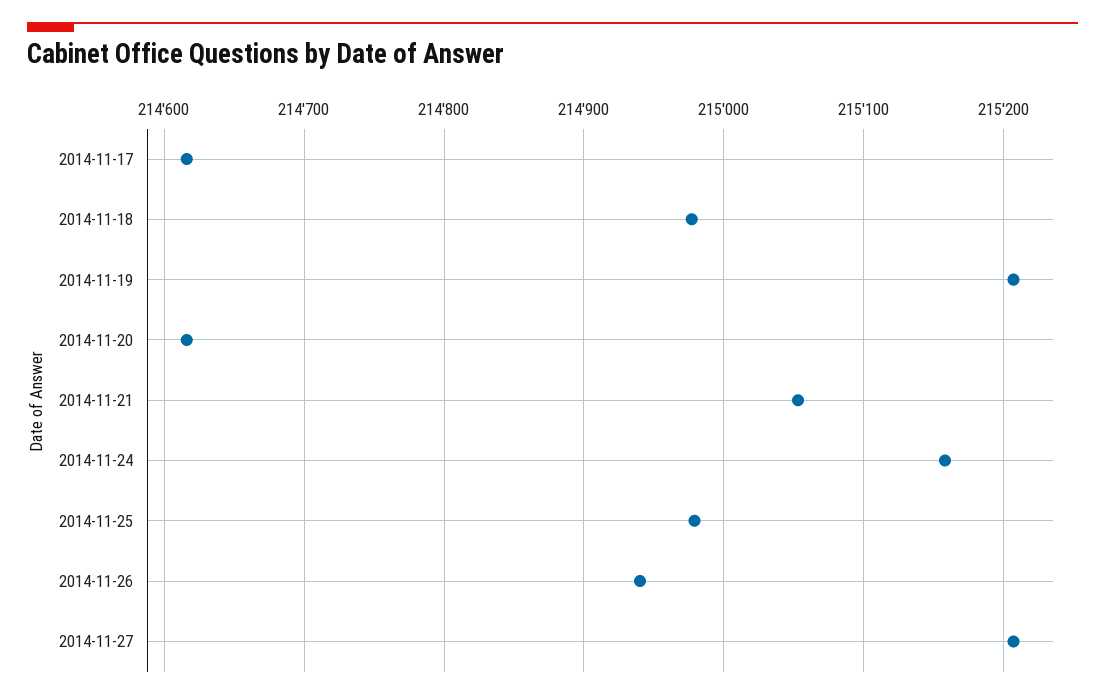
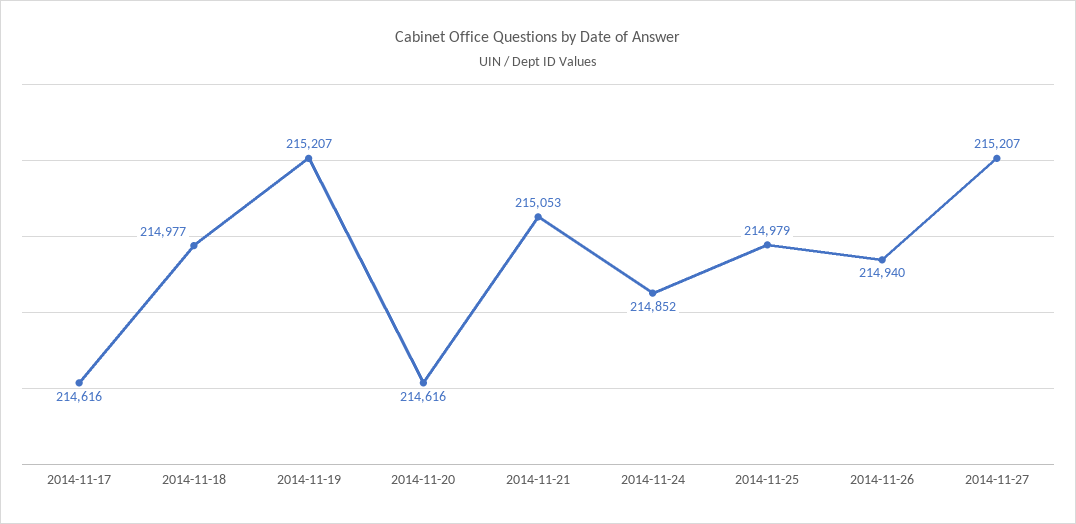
2014-11-24: 215160 -> 214852

